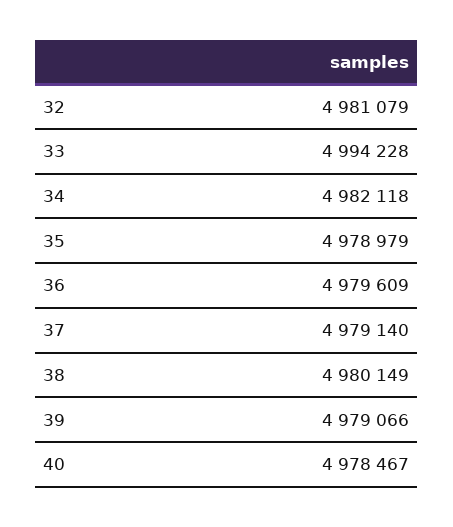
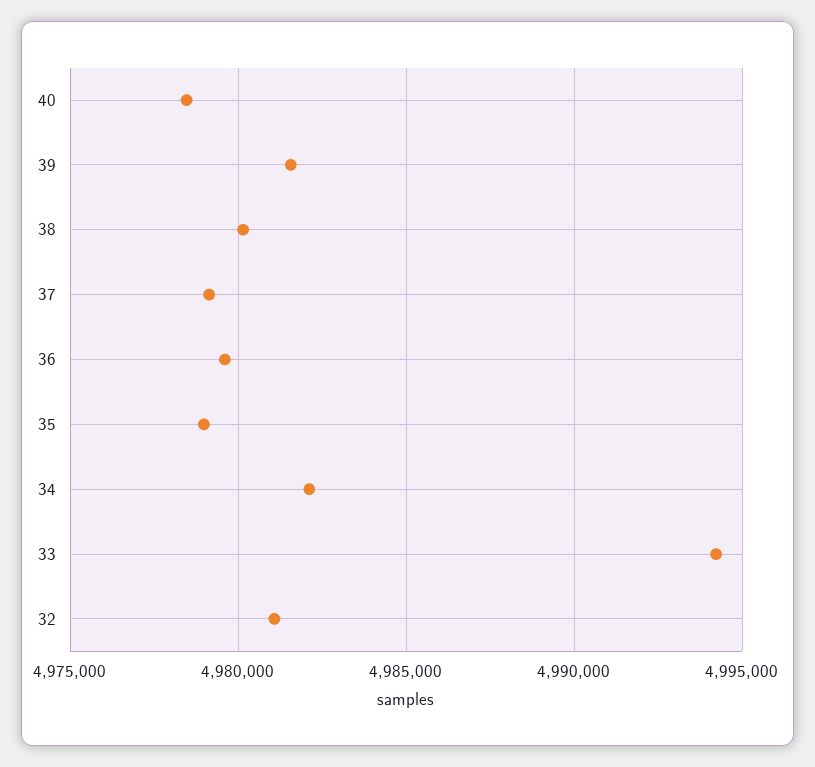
39: 4979066 -> 4981500

